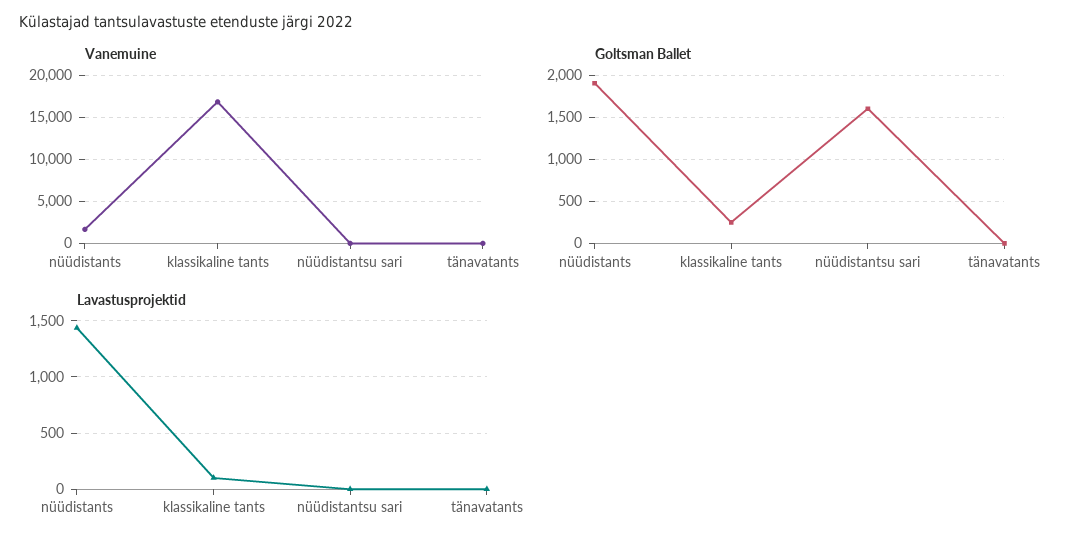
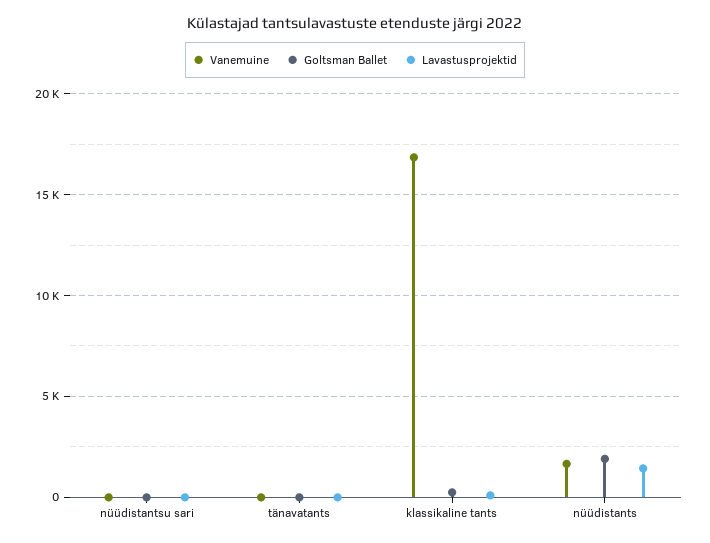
Goltsman Ballet, nüüdistantsu sari: 1600 -> 0

